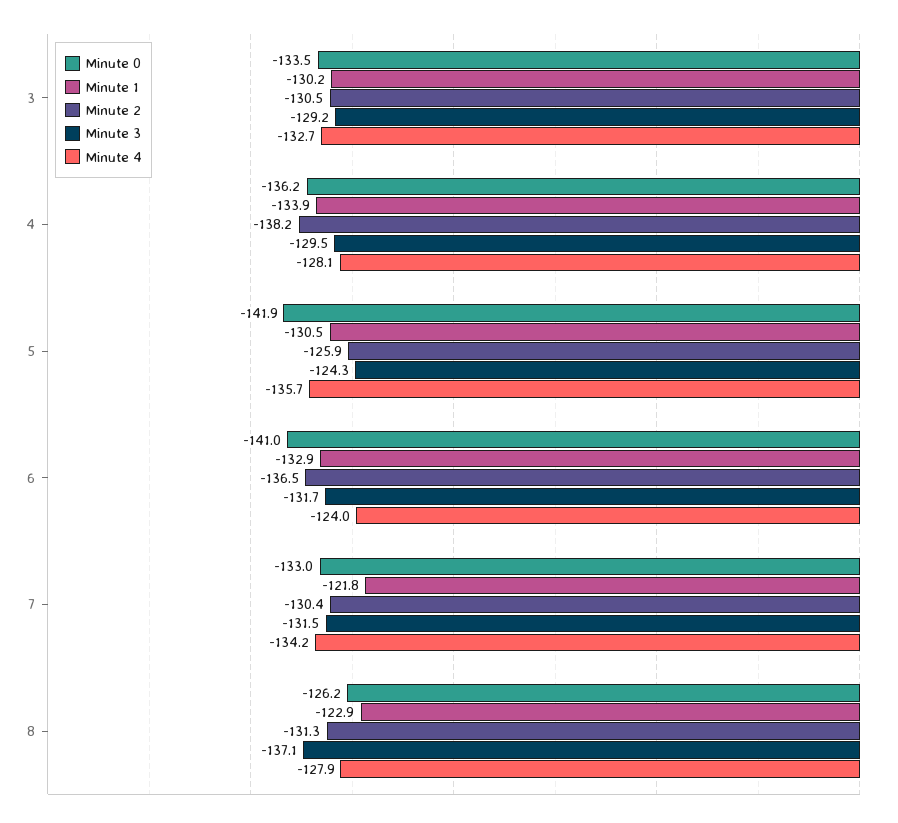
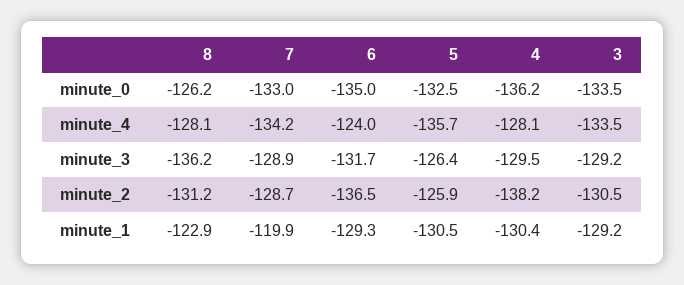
Minute 1, 3: -130.2 -> -129.2
Minute 4, 3: -132.7 -> -133.5
Minute 1, 4: -133.9 -> -130.4
Minute 0, 5: -141.9 -> -132.5
Minute 3, 5: -124.3 -> -126.4
Minute 0, 6: -141 -> -135
Minute 1, 6: -132.9 -> -129.3
Minute 1, 7: -121.8 -> -119.9
Minute 2, 7: -130.4 -> -128.7
Minute 3, 7: -131.5 -> -128.9
Minute 2, 8: -131.3 -> -131.2
Minute 3, 8: -137.1 -> -136.2
Minute 4, 8: -127.9 -> -128.1

